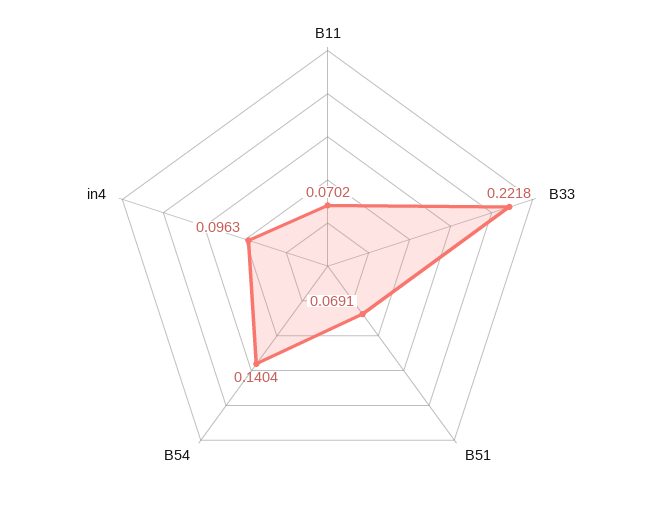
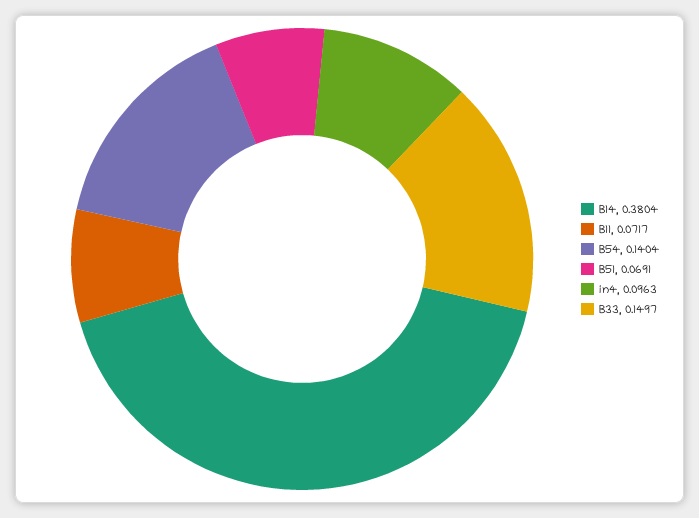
B11: 0.0702 -> 0.0717
B33: 0.2218 -> 0.1497
B14: none -> 0.3804

